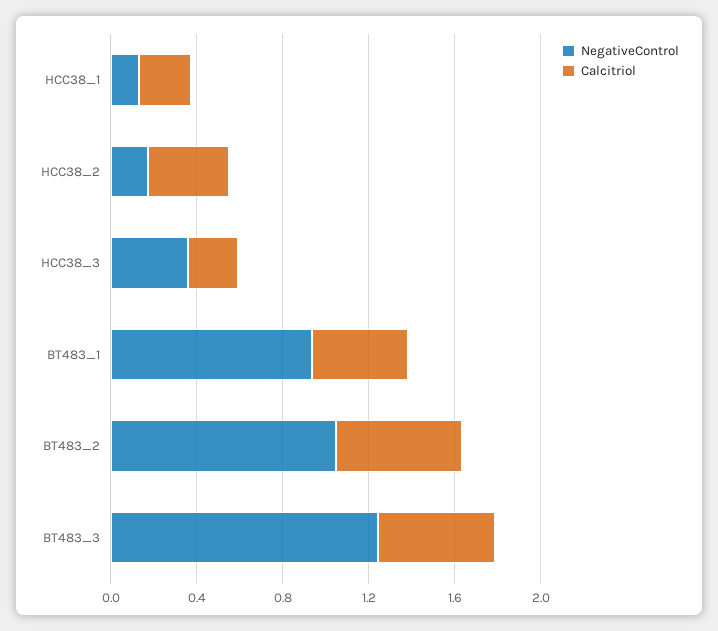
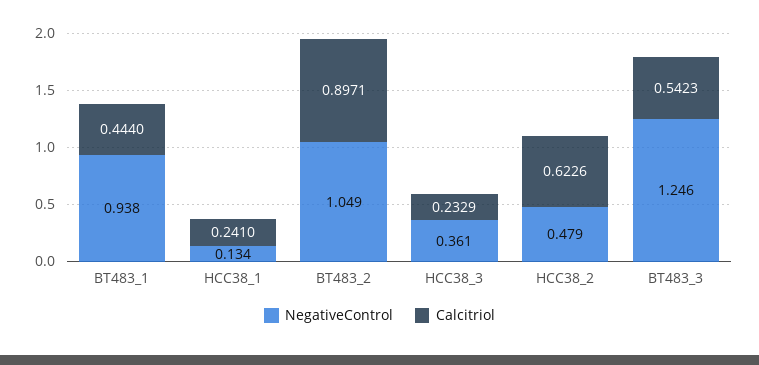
NegativeControl, HCC38_2: 0.2 -> 0.479
Calcitriol, HCC38_2: 0.4 -> 0.6226
Calcitriol, BT483_2: 0.6 -> 0.8971

